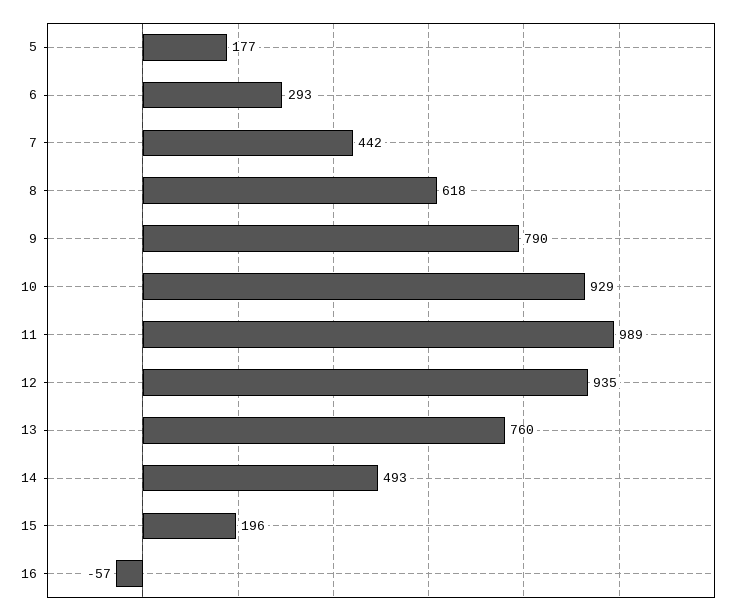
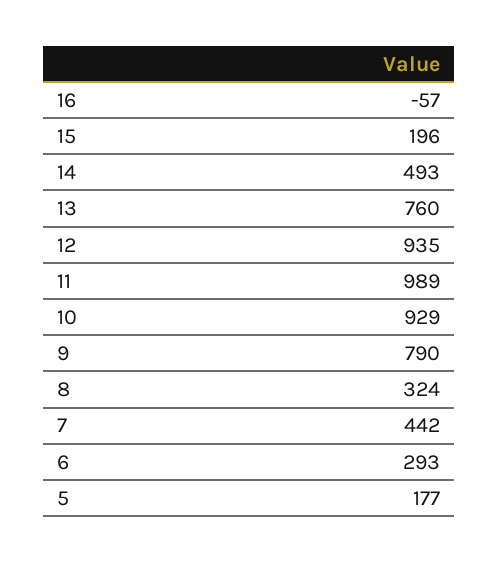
8: 618 -> 324

